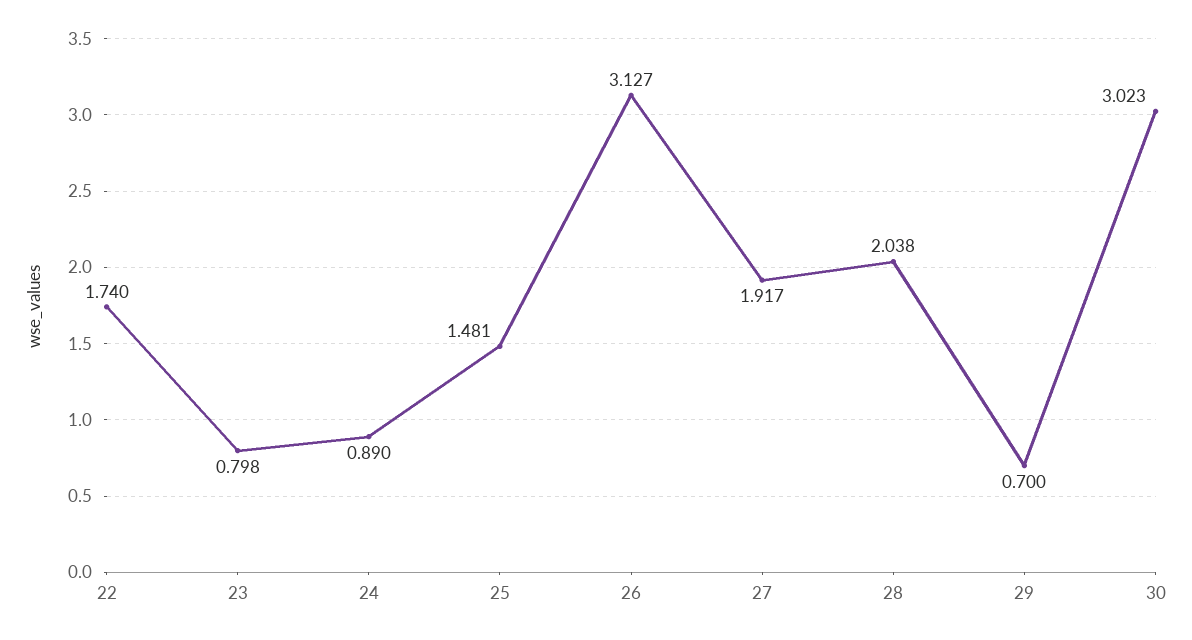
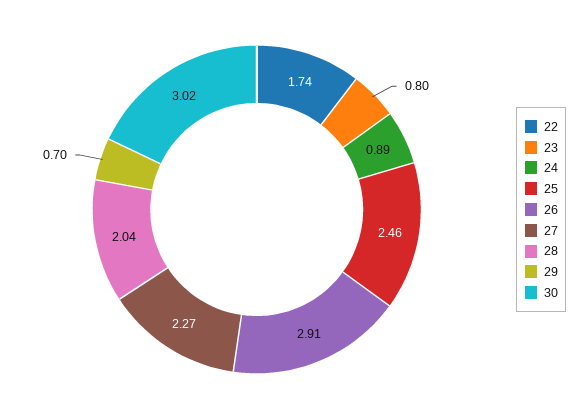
25: 1.481 -> 2.46
26: 3.127 -> 2.91
27: 1.917 -> 2.27

